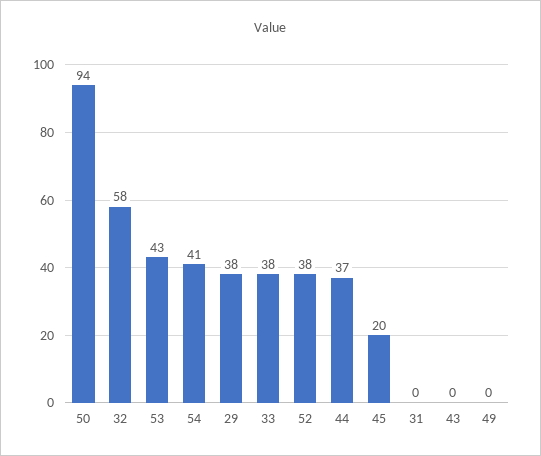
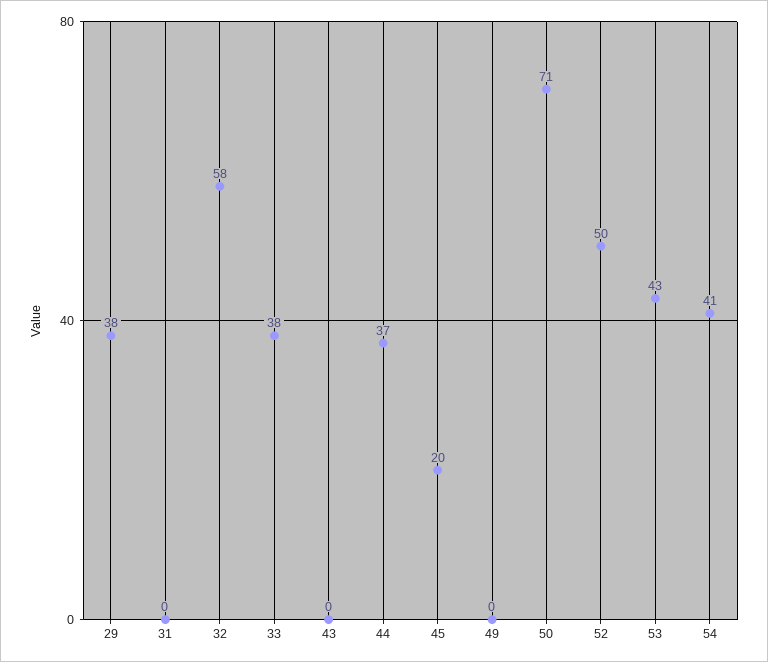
50: 94 -> 71
52: 38 -> 50

